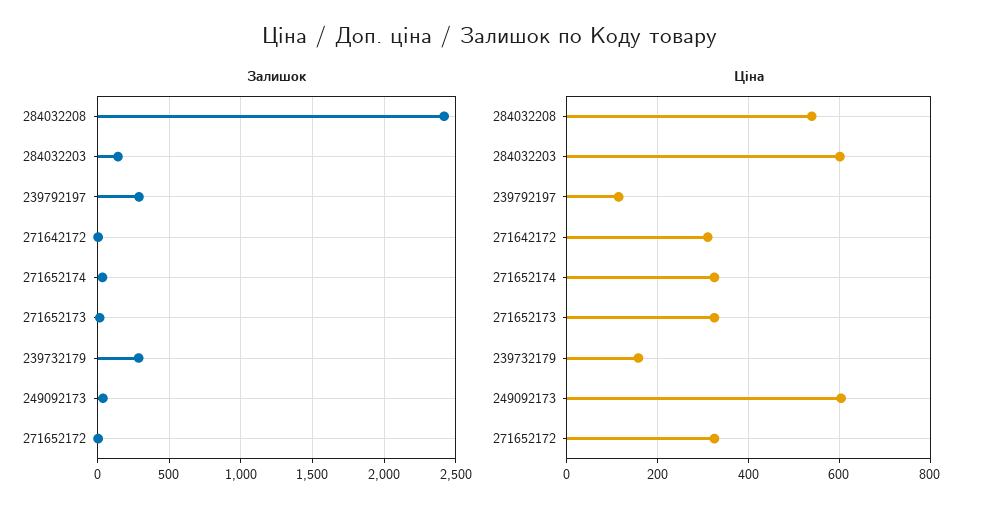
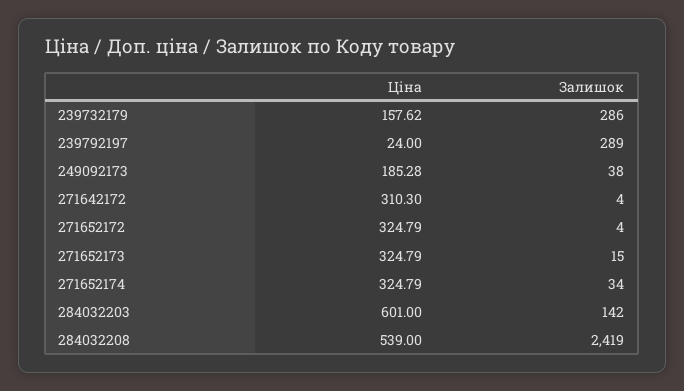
Ціна, 239792197: 120 -> 24
Ціна, 249092173: 600 -> 185.28

